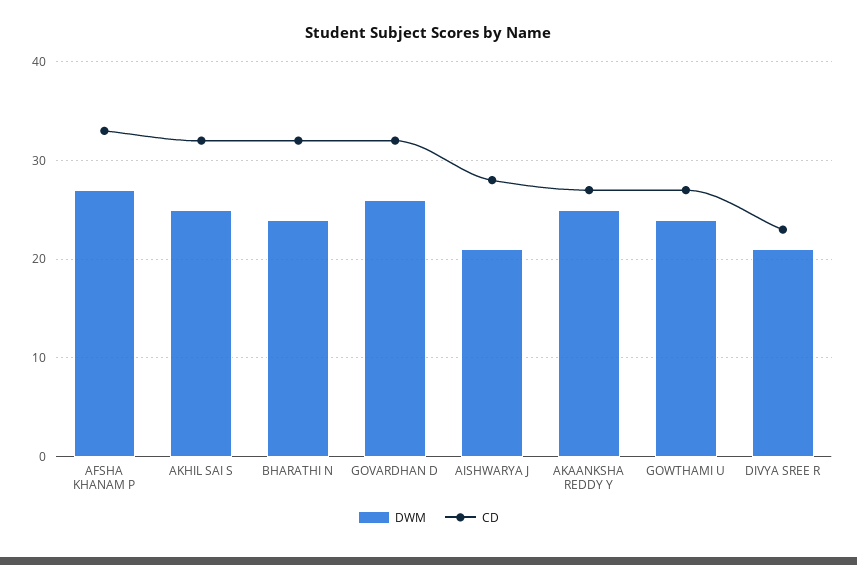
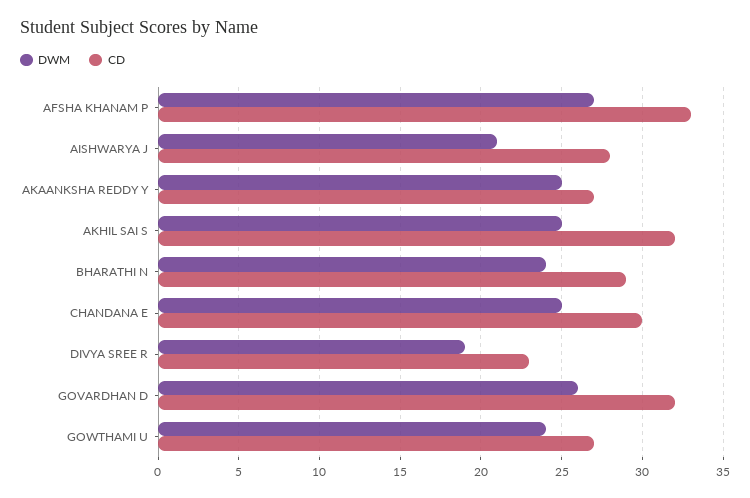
CD, BHARATHI N: 32 -> 29
DWM, DIVYA SREE R: 21 -> 19
DWM, CHANDANA E: none -> 25
CD, CHANDANA E: none -> 30

